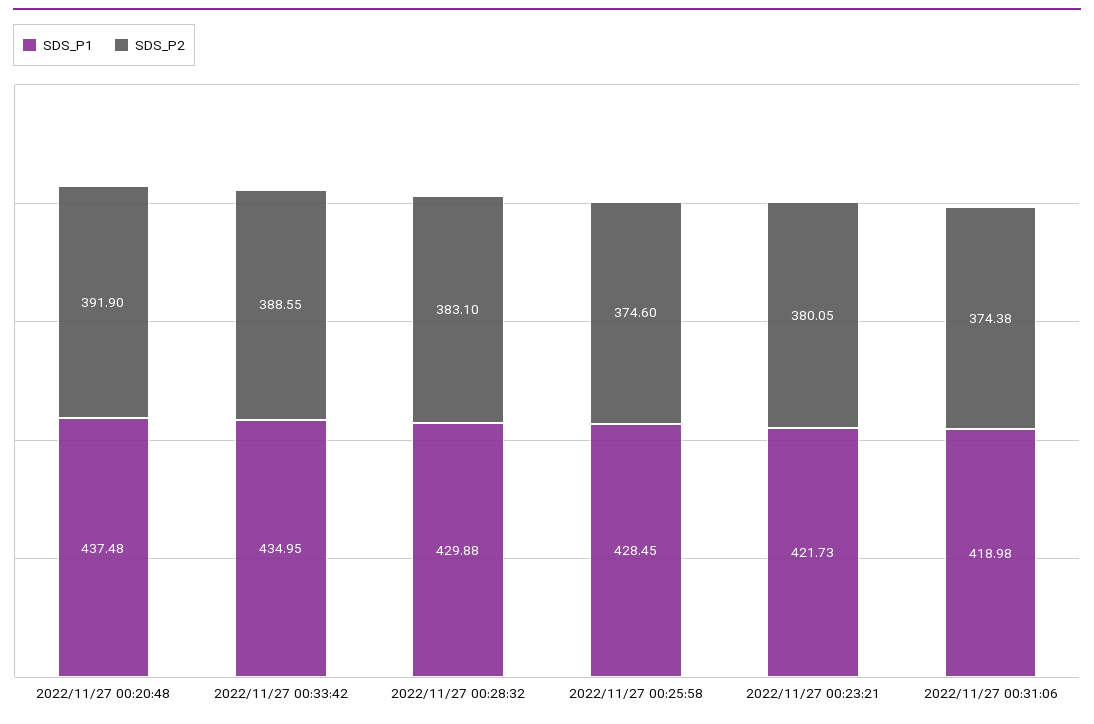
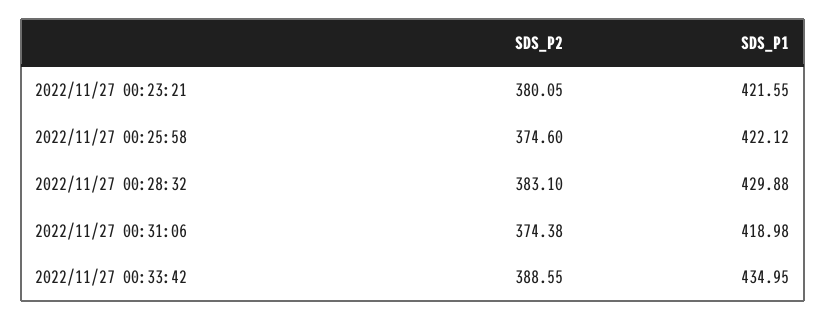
SDS_P1, 2022/11/27 00:20:48: 437.48 -> none
SDS_P2, 2022/11/27 00:20:48: 391.9 -> none
SDS_P1, 2022/11/27 00:25:58: 428.45 -> 422.12
SDS_P1, 2022/11/27 00:23:21: 421.73 -> 421.55

